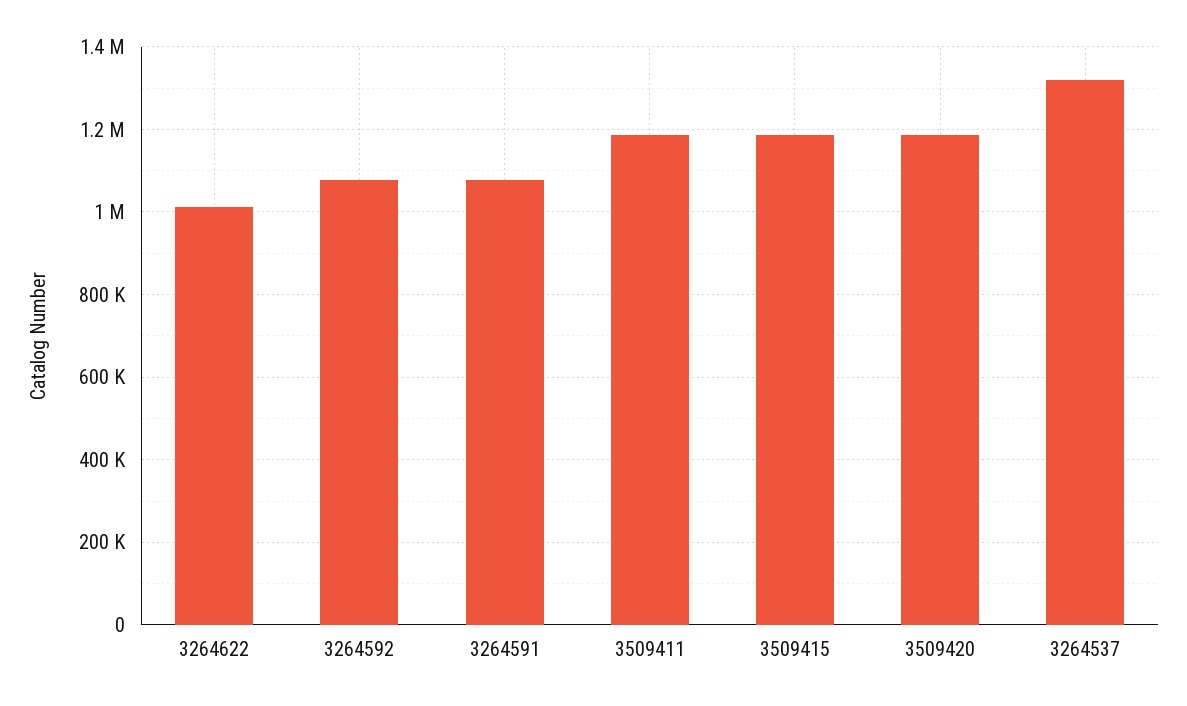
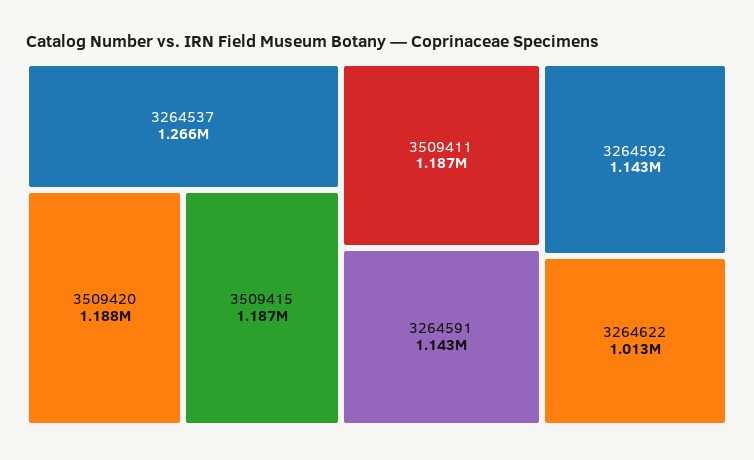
3264592: 1080000 -> 1143000
3264591: 1080000 -> 1143000
3264537: 1320000 -> 1266000

